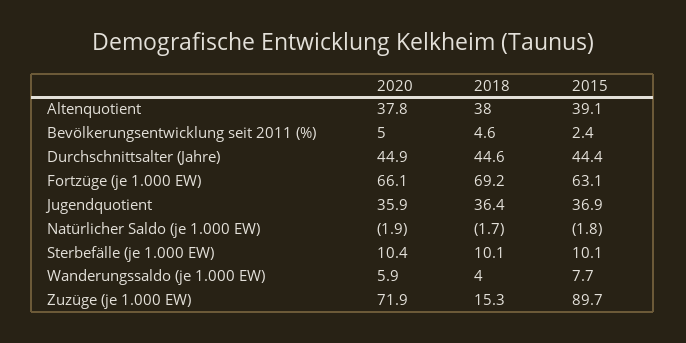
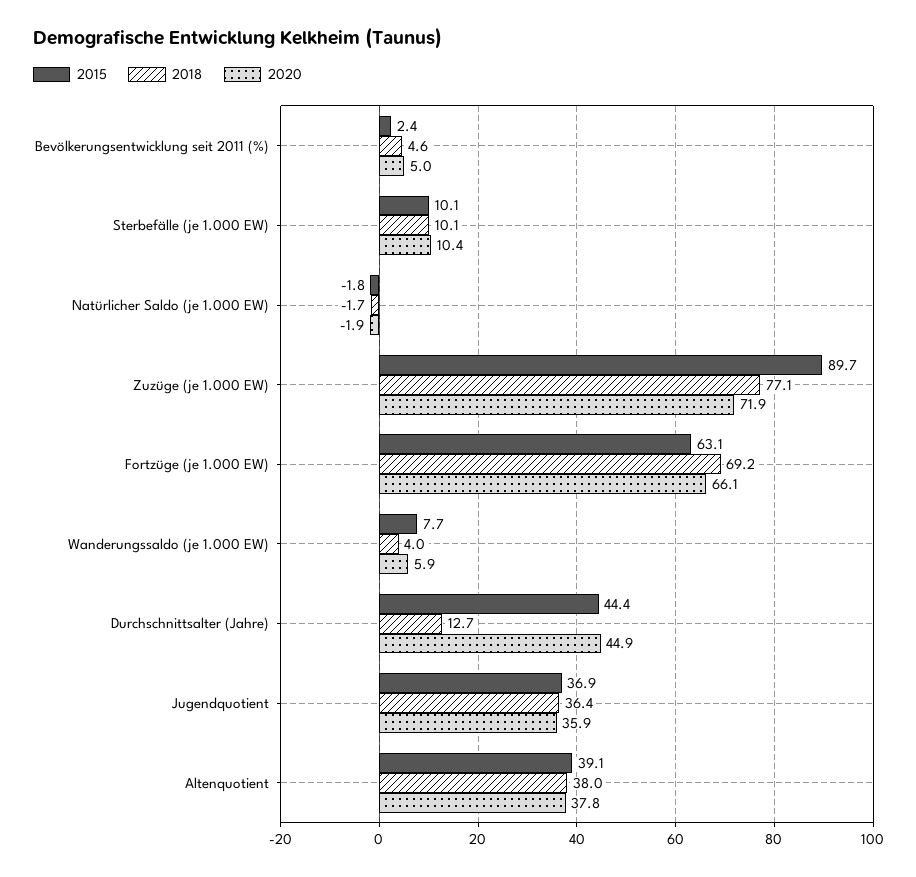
2018, Durchschnittsalter (Jahre): 44.6 -> 12.7
2018, Zuzüge (je 1.000 EW): 15.3 -> 77.1

